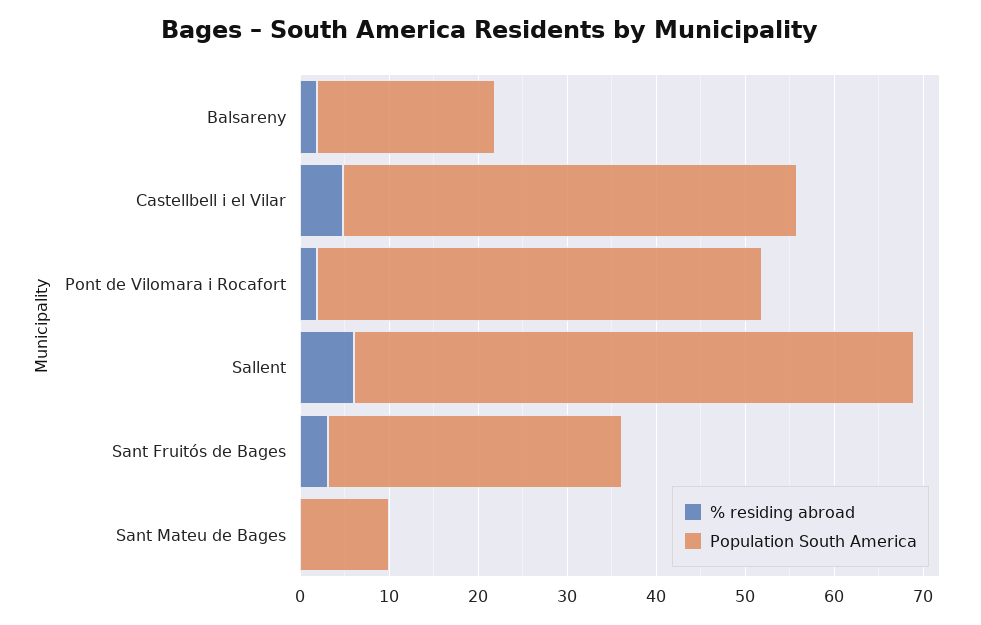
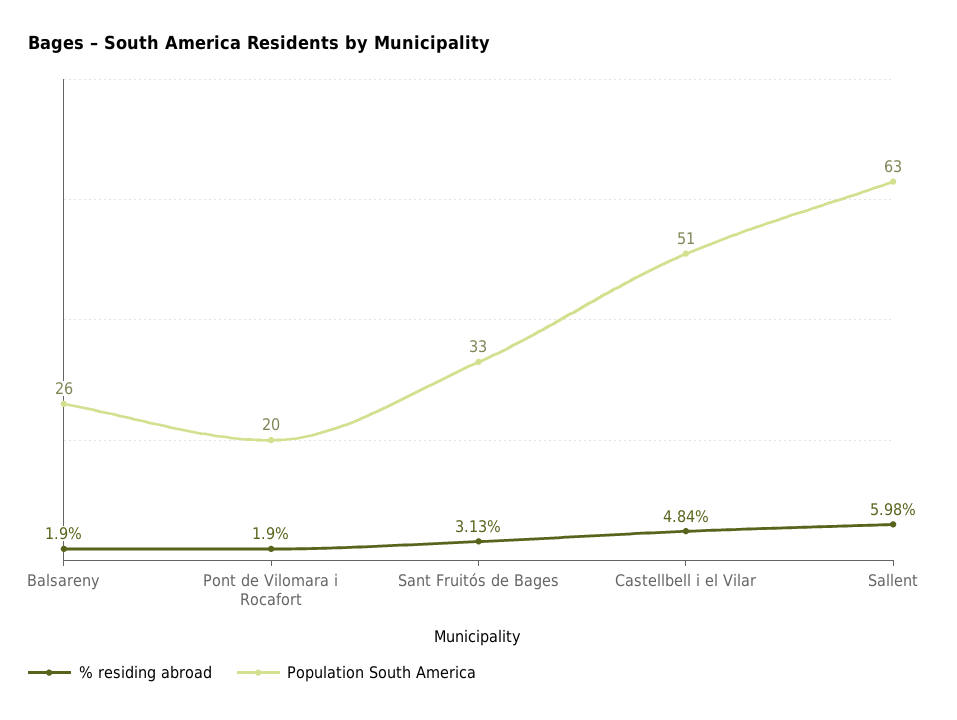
Population South America, Balsareny: 20 -> 26
Population South America, Pont de Vilomara i Rocafort: 50 -> 20
% residing abroad, Sant Mateu de Bages: 0 -> none
Population South America, Sant Mateu de Bages: 10 -> none

